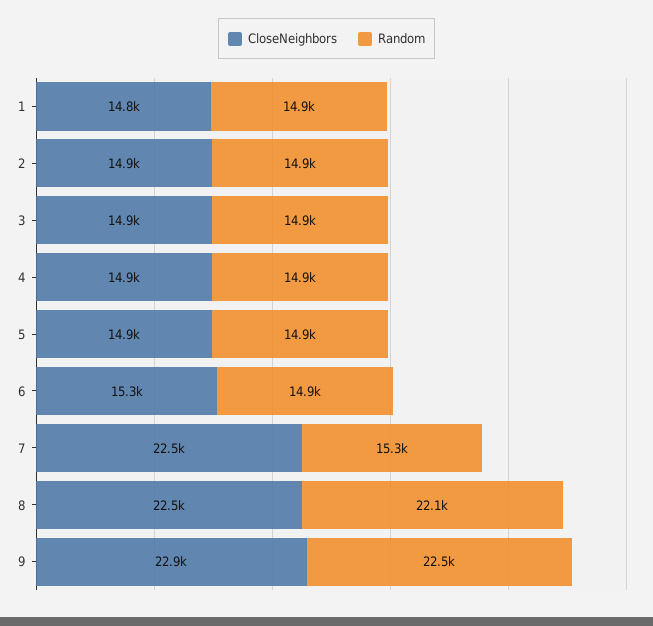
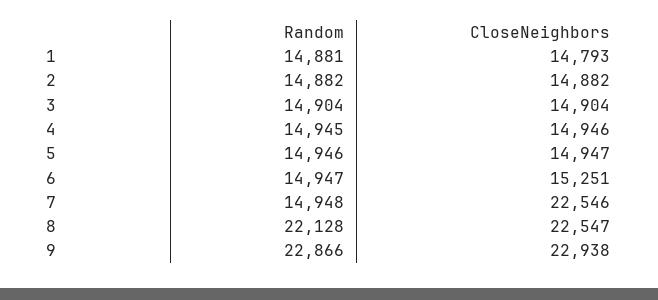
Random, 7: 15300 -> 14948
Random, 9: 22500 -> 22866

